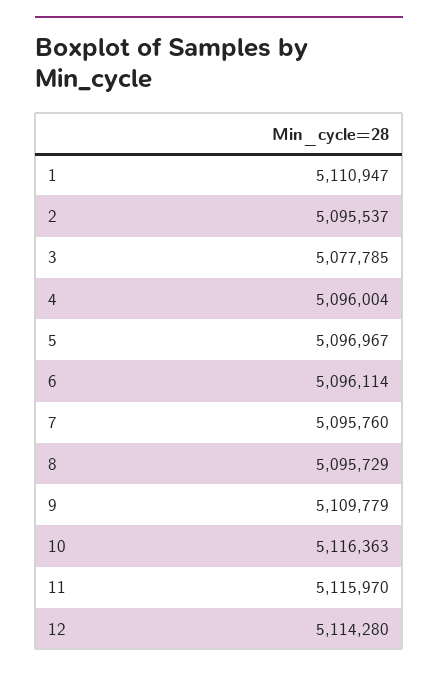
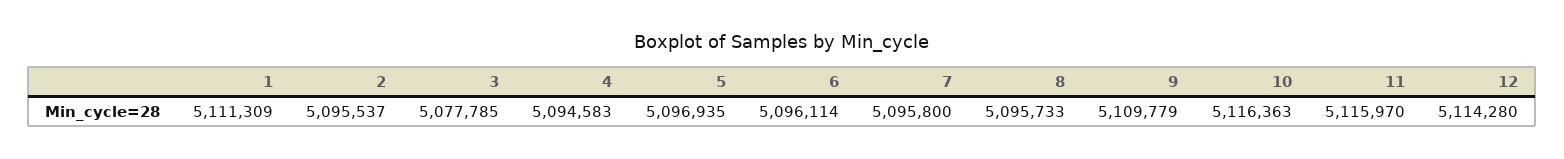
1: 5110947 -> 5111309
4: 5096004 -> 5094583
5: 5096967 -> 5096935
7: 5095760 -> 5095800
8: 5095729 -> 5095733

